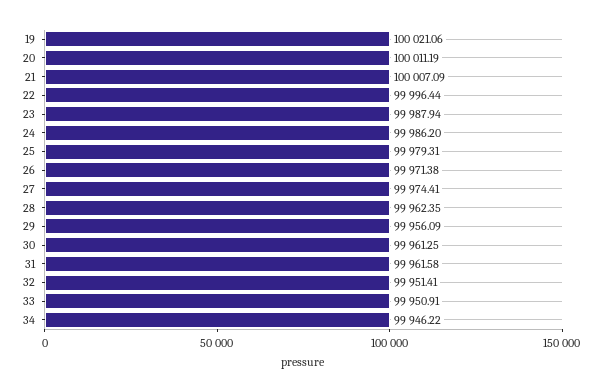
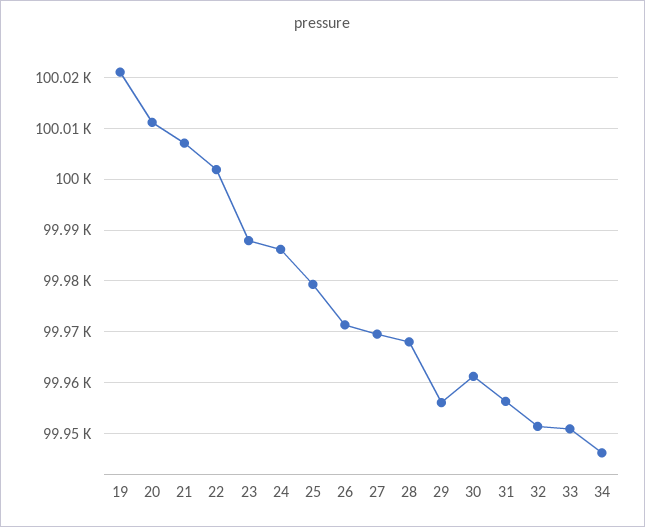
22: 99996.44 -> 100002
27: 99974.41 -> 99970
28: 99962.35 -> 99968
31: 99961.58 -> 99956

